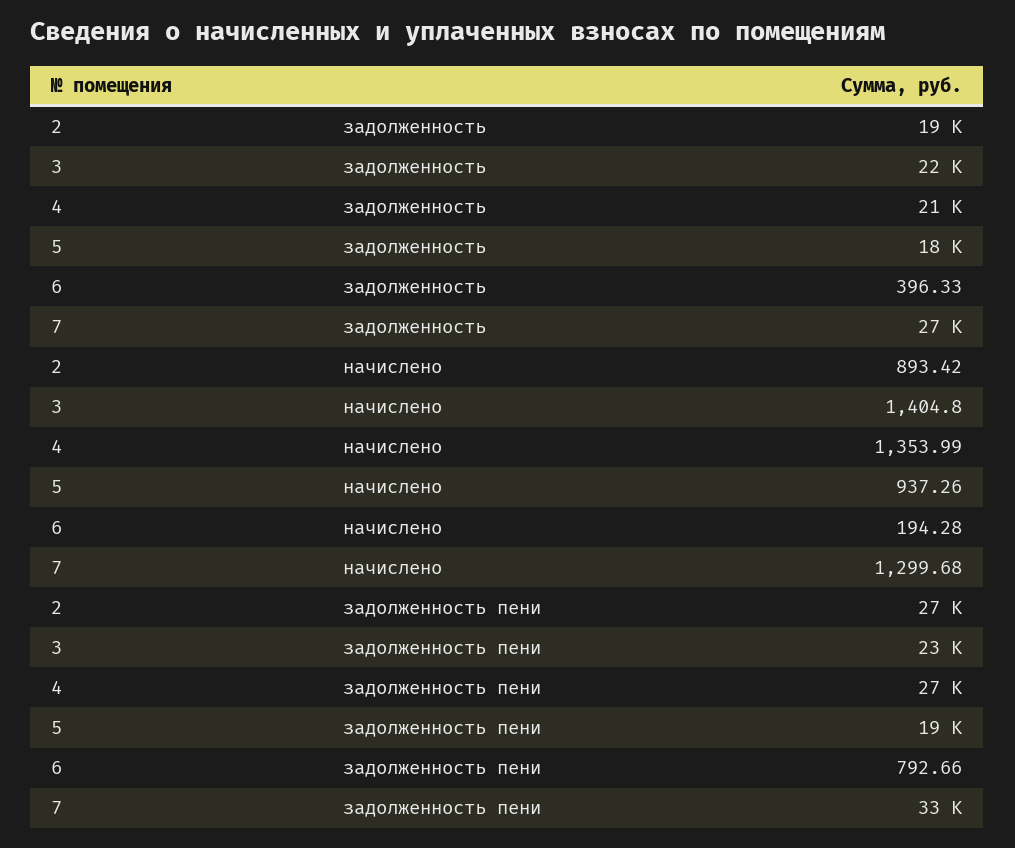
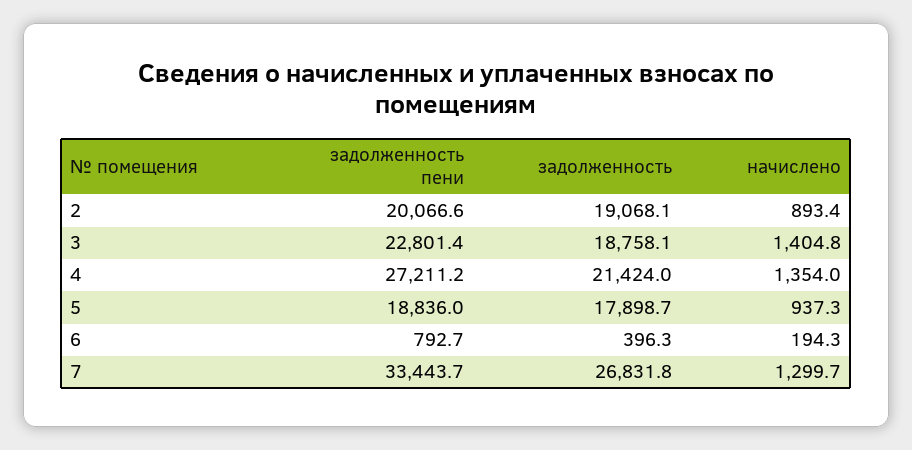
3, задолженность: 22000 -> 18758.1
2, задолженность пени: 27000 -> 20066.6

